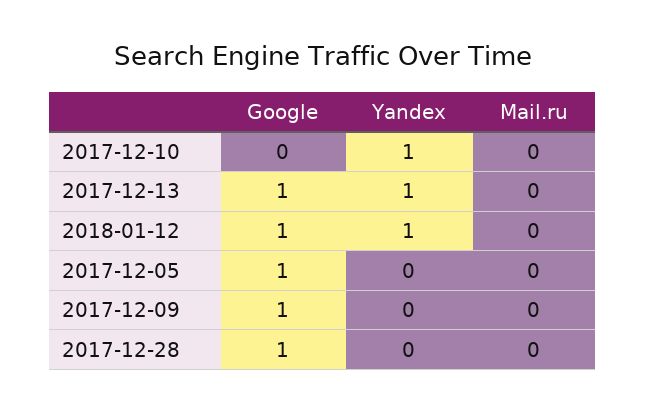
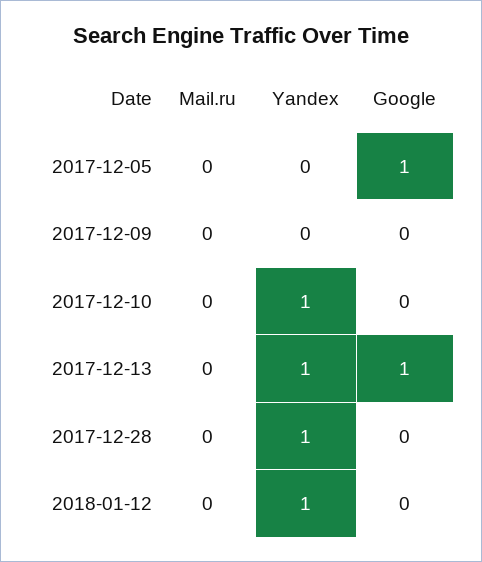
Google, 2018-01-12: 1 -> 0
Google, 2017-12-09: 1 -> 0
Google, 2017-12-28: 1 -> 0
Yandex, 2017-12-28: 0 -> 1

